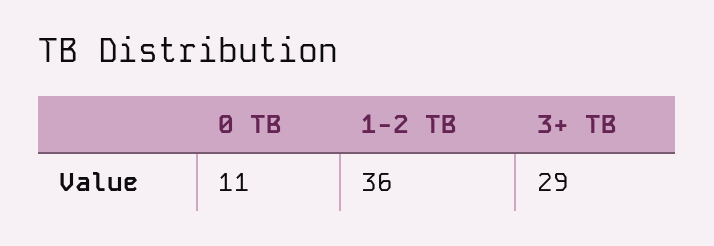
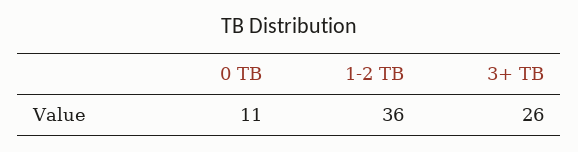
3+ TB: 29 -> 26

